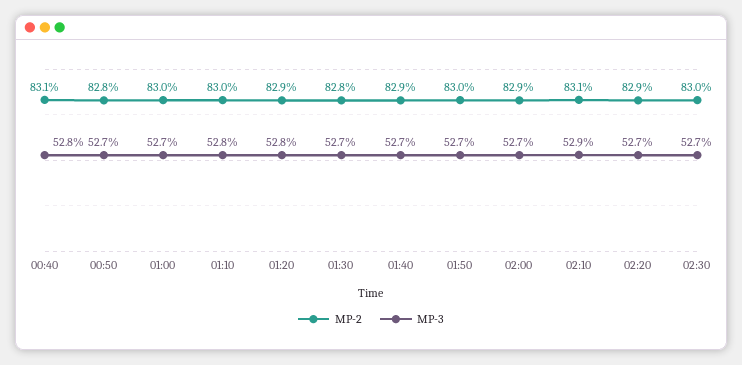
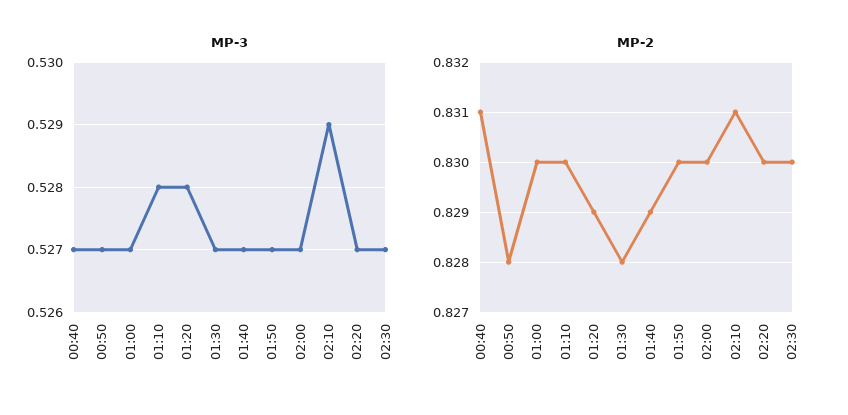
MP-3, 00:40: 0.528 -> 0.527
MP-2, 02:00: 0.829 -> 0.83
MP-2, 02:20: 0.829 -> 0.83

